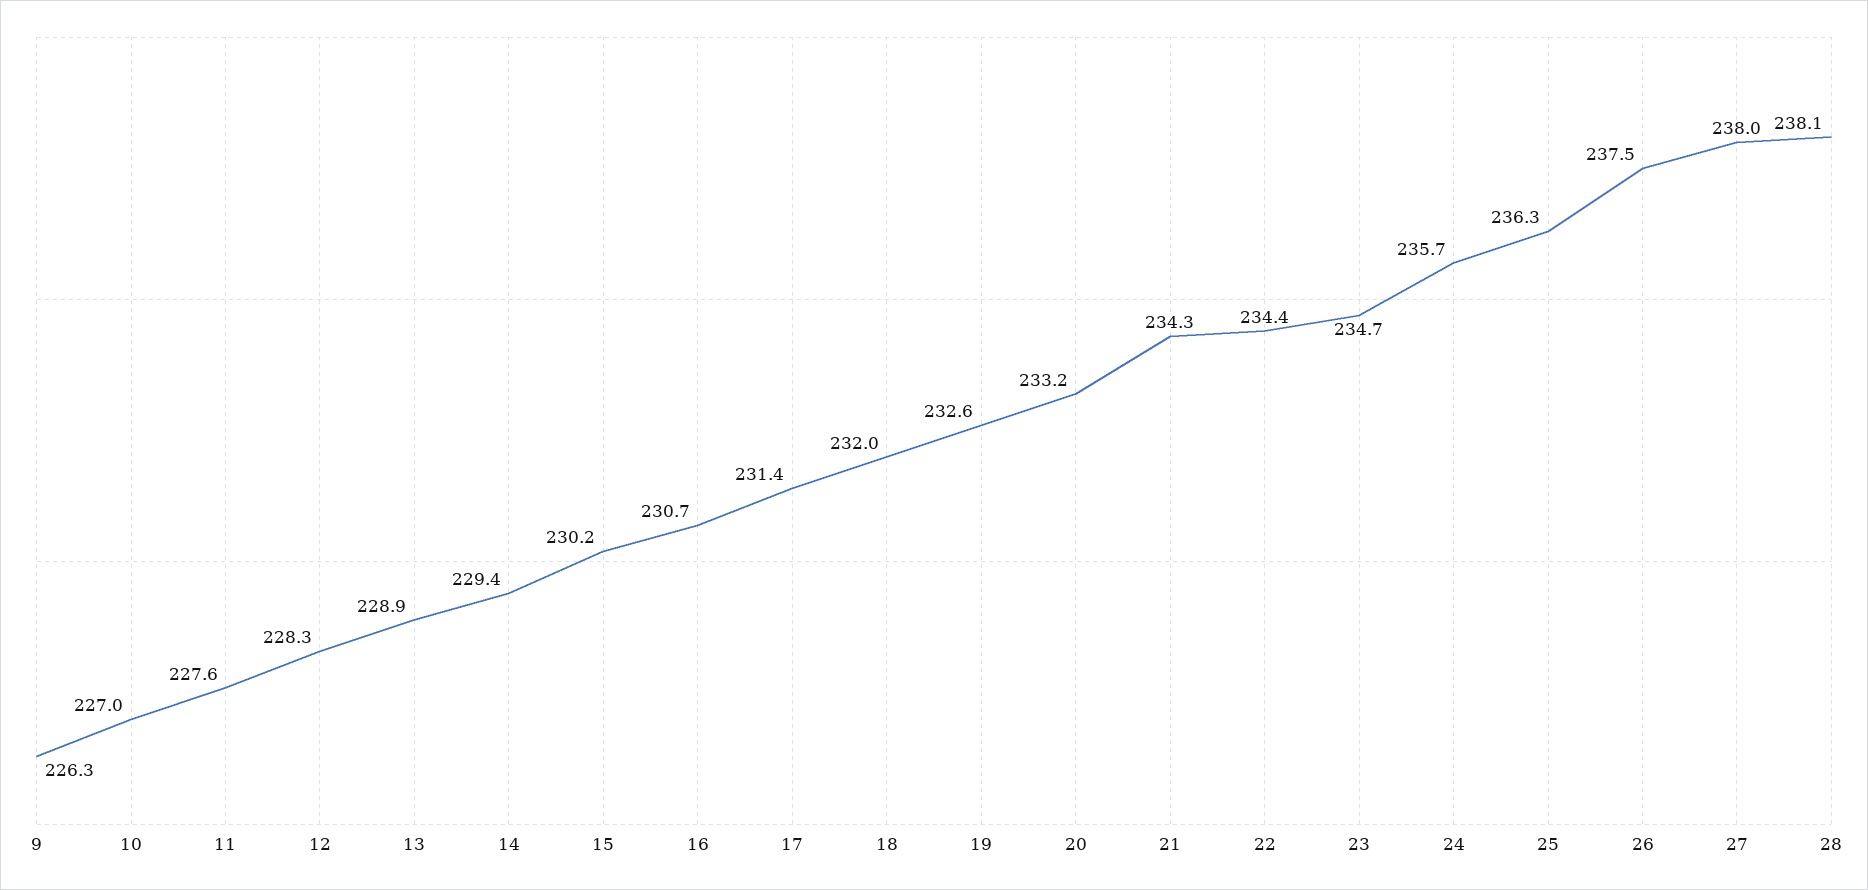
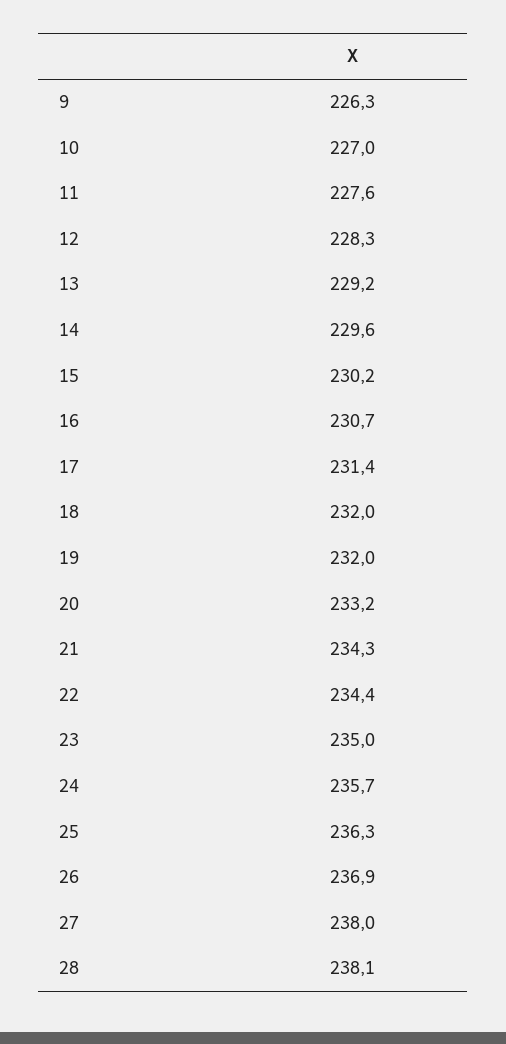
13: 228.9 -> 229.2
14: 229.4 -> 229.6
19: 232.6 -> 232
23: 234.7 -> 235
26: 237.5 -> 236.9

